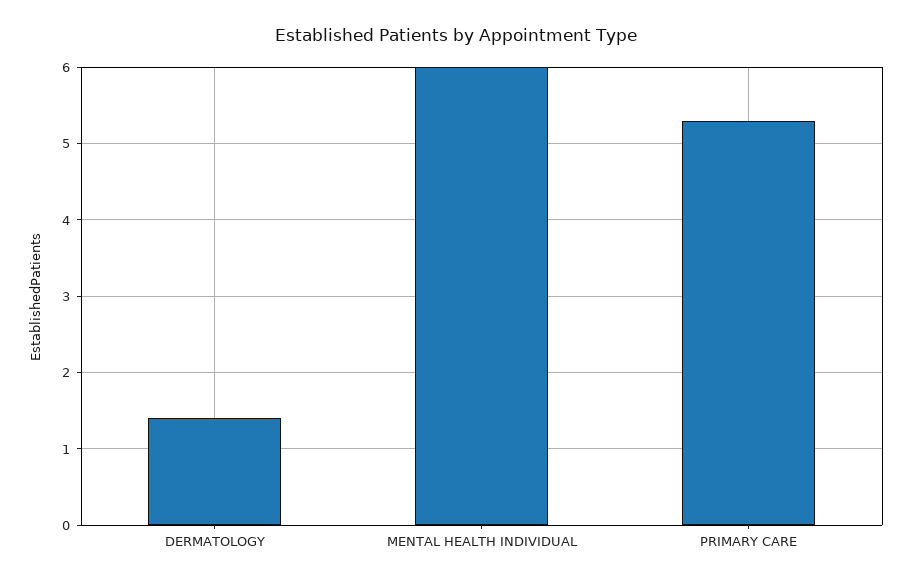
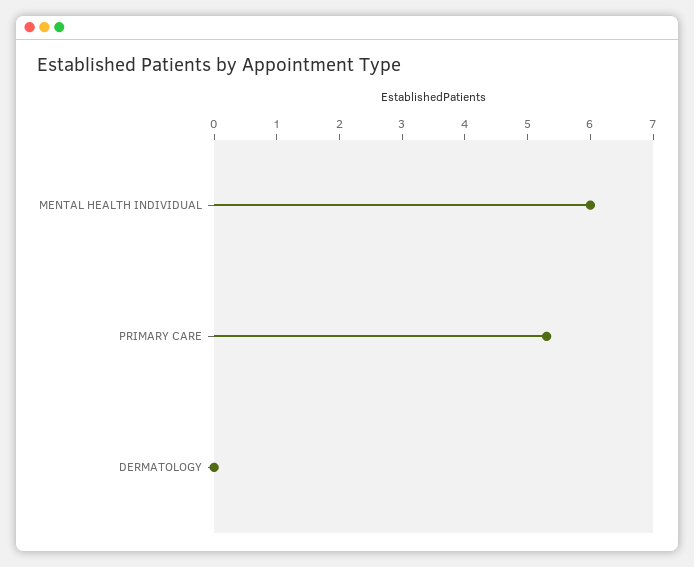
DERMATOLOGY: 1.4 -> 0

